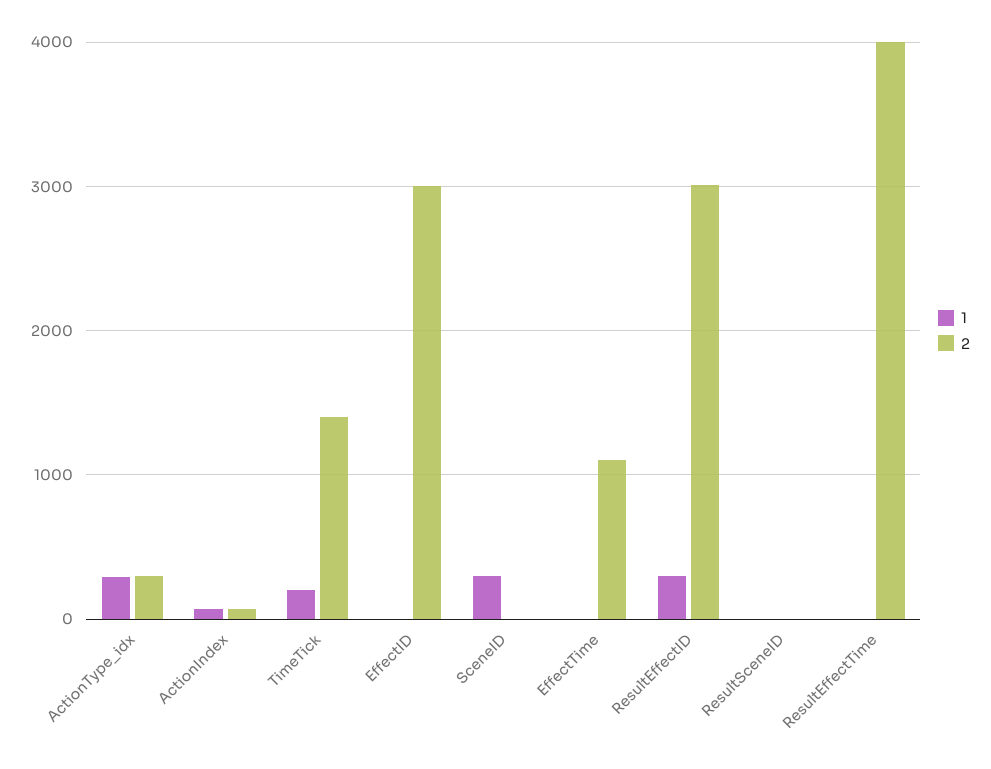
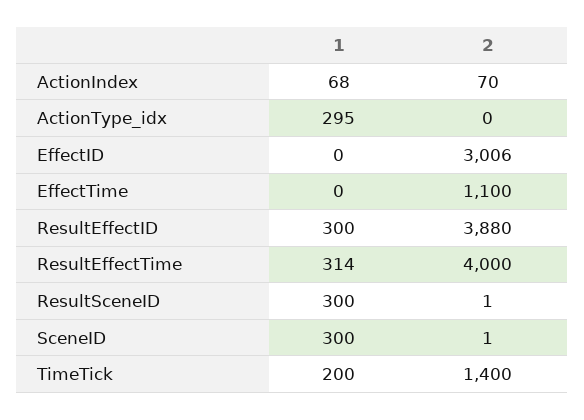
2, ActionType_idx: 300 -> 0
2, ResultEffectID: 3000 -> 3880
1, ResultSceneID: 0 -> 300
1, ResultEffectTime: 0 -> 314

